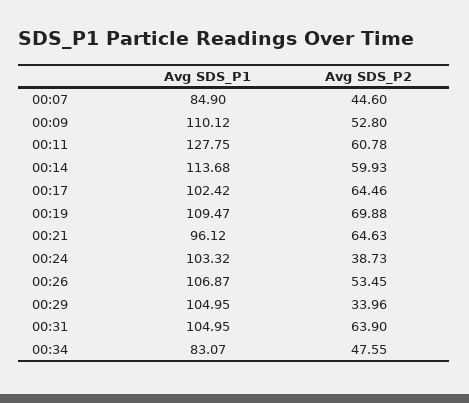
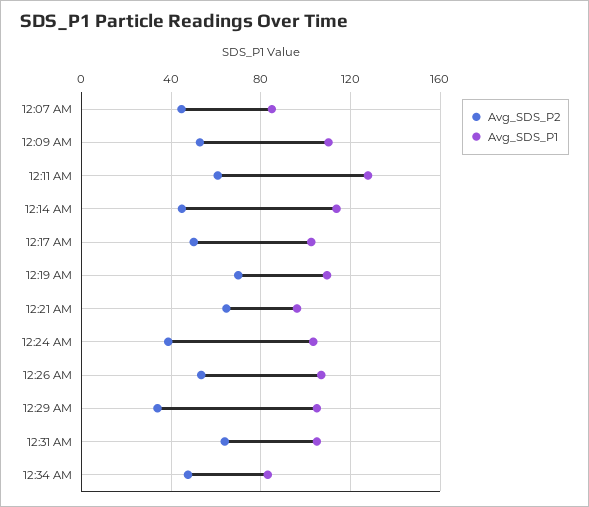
Avg SDS_P2, 00:14: 59.93 -> 45
Avg SDS_P2, 00:17: 64.46 -> 50

